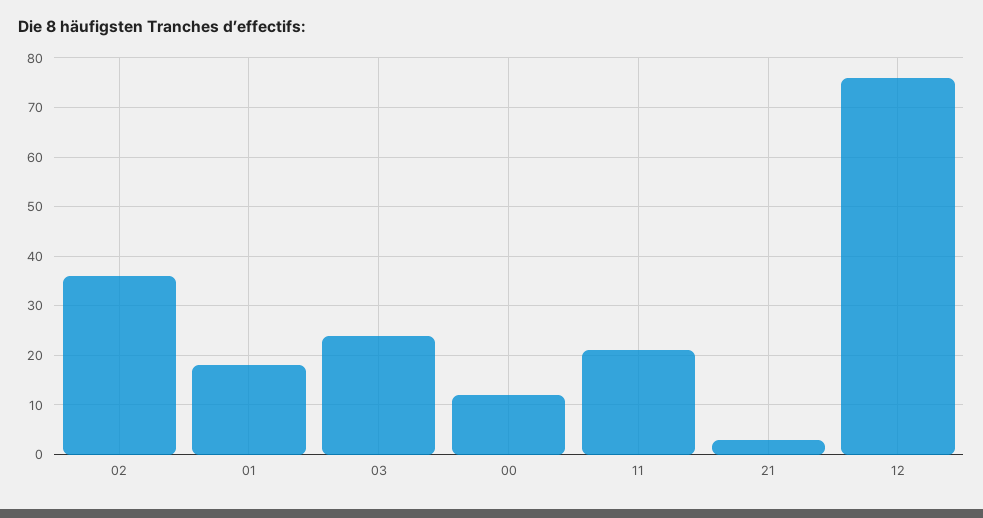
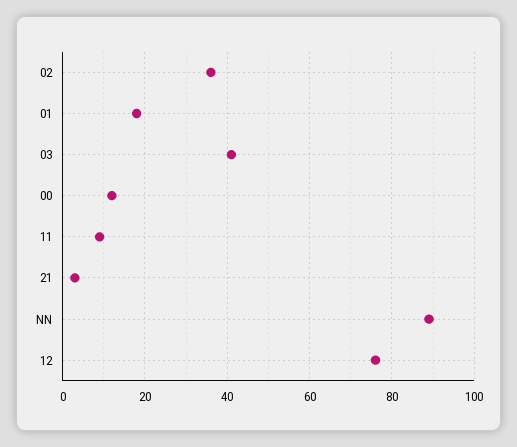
03: 25 -> 40
11: 20 -> 10
NN: none -> 90

